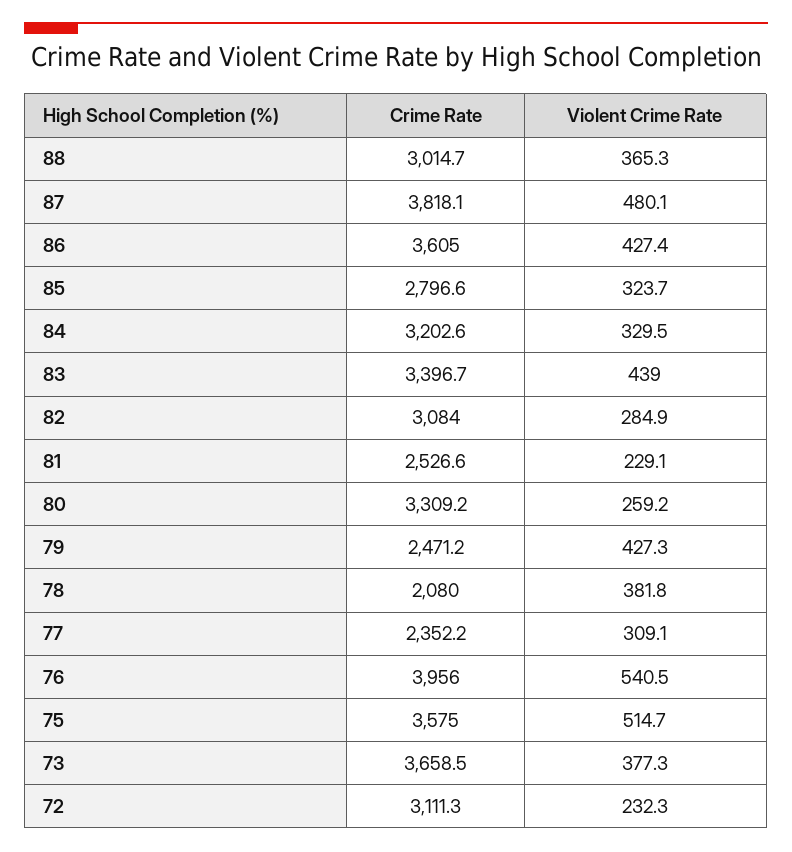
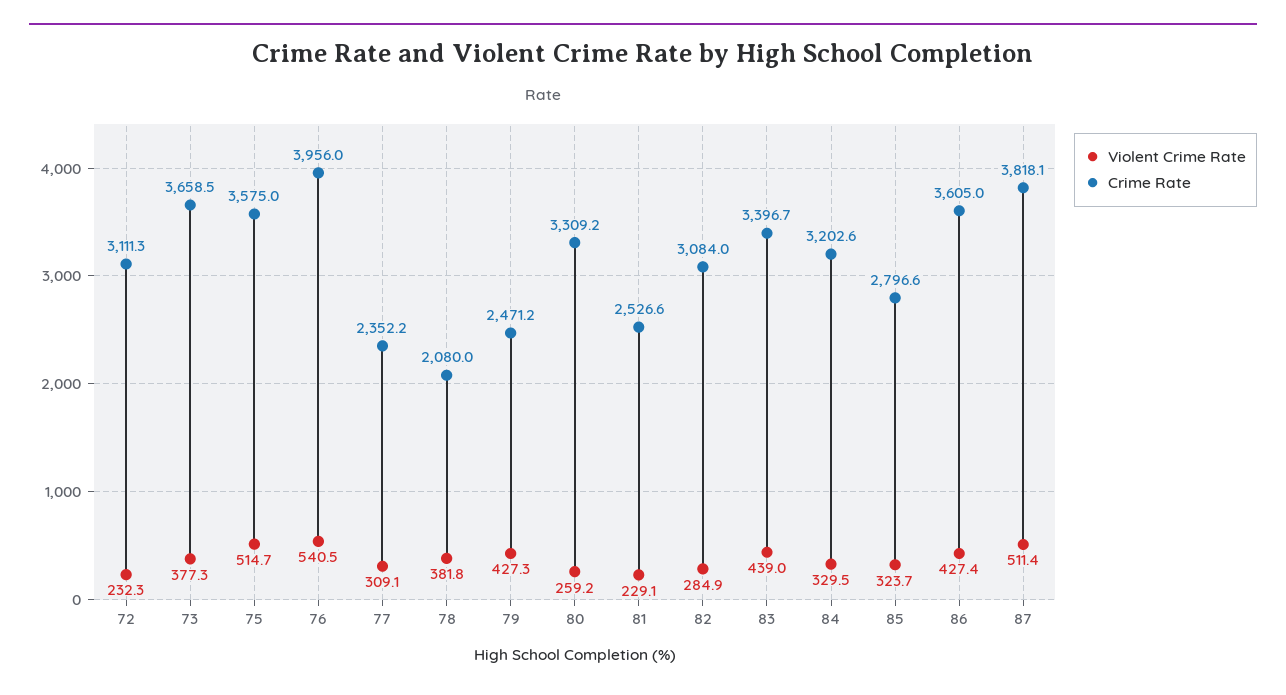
Crime Rate, 88: 3014.7 -> none
Violent Crime Rate, 88: 365.3 -> none
Violent Crime Rate, 87: 480.1 -> 511.4

